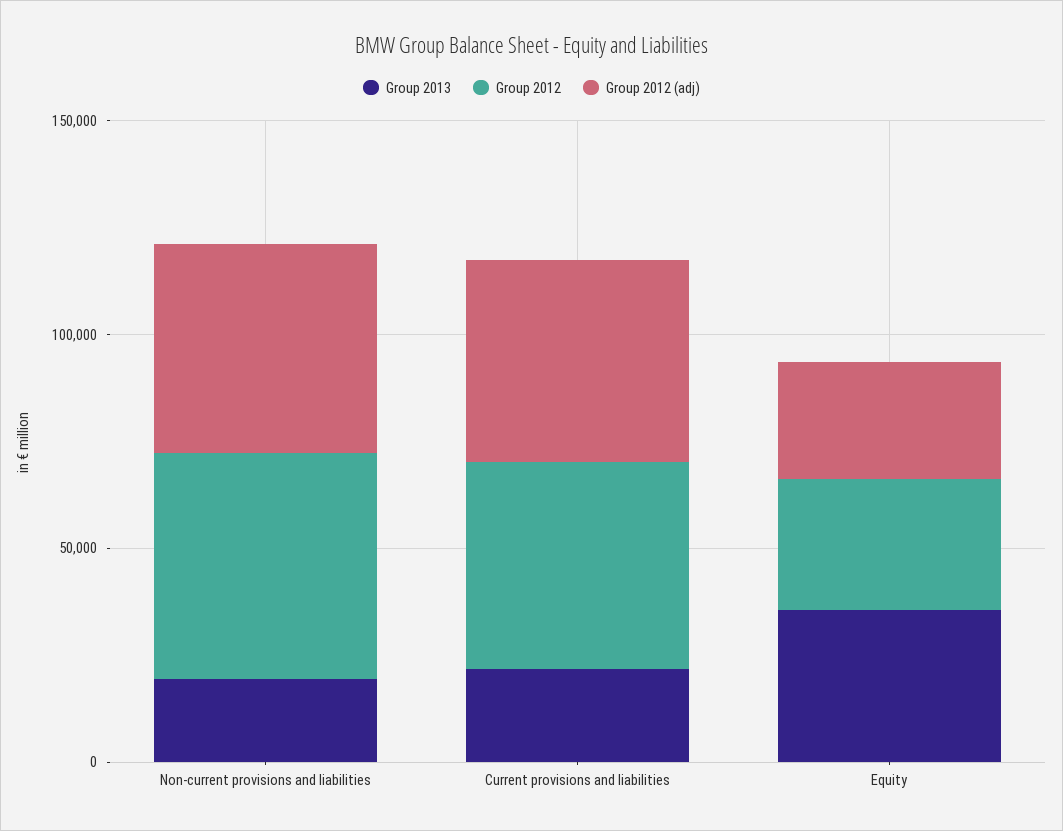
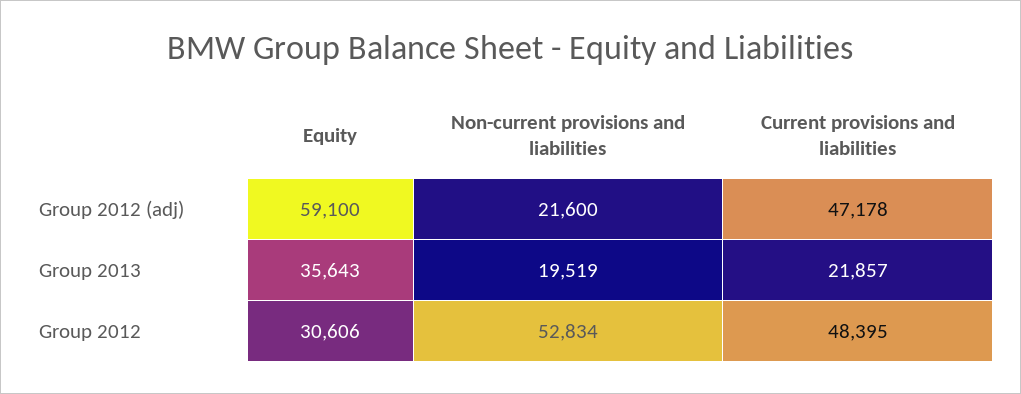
Group 2012 (adj), Non-current provisions and liabilities: 50000 -> 21600
Group 2012 (adj), Equity: 30000 -> 59100

